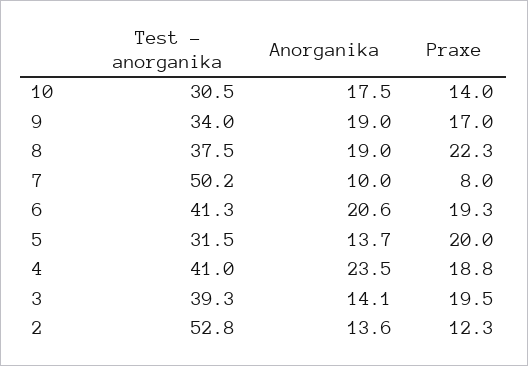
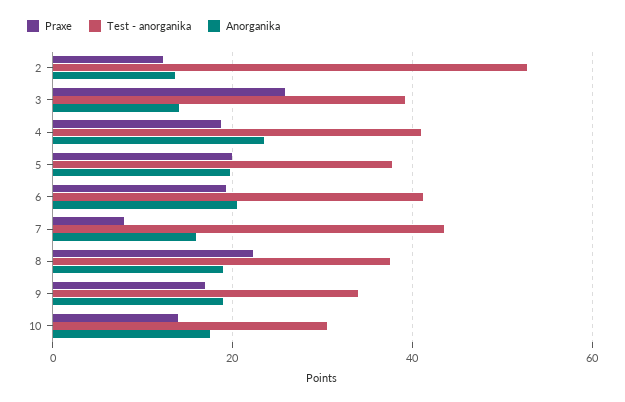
Test - anorganika, 7: 50.2 -> 44
Anorganika, 7: 10 -> 16
Test - anorganika, 5: 31.5 -> 38
Anorganika, 5: 13.7 -> 20
Praxe, 3: 19.5 -> 26

